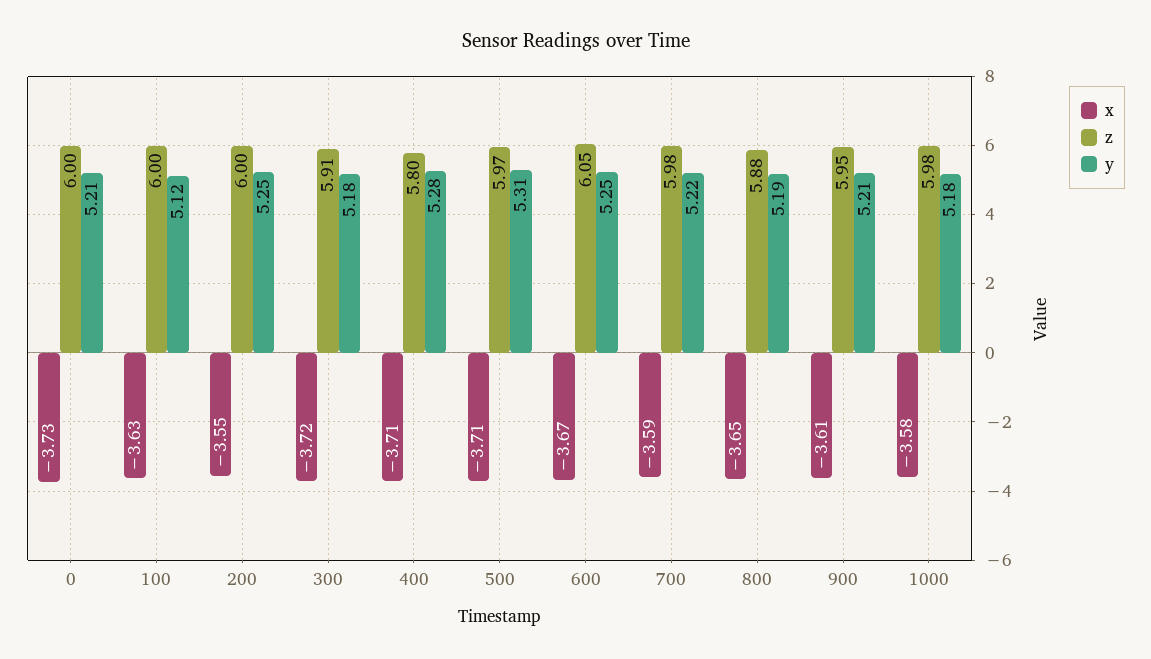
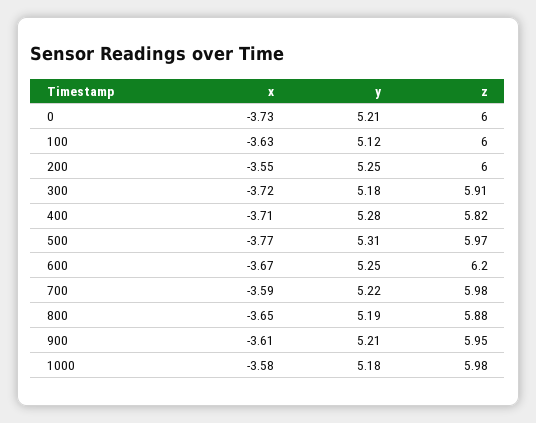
z, 400: 5.8 -> 5.82
x, 500: -3.71 -> -3.77
z, 600: 6.05 -> 6.2

